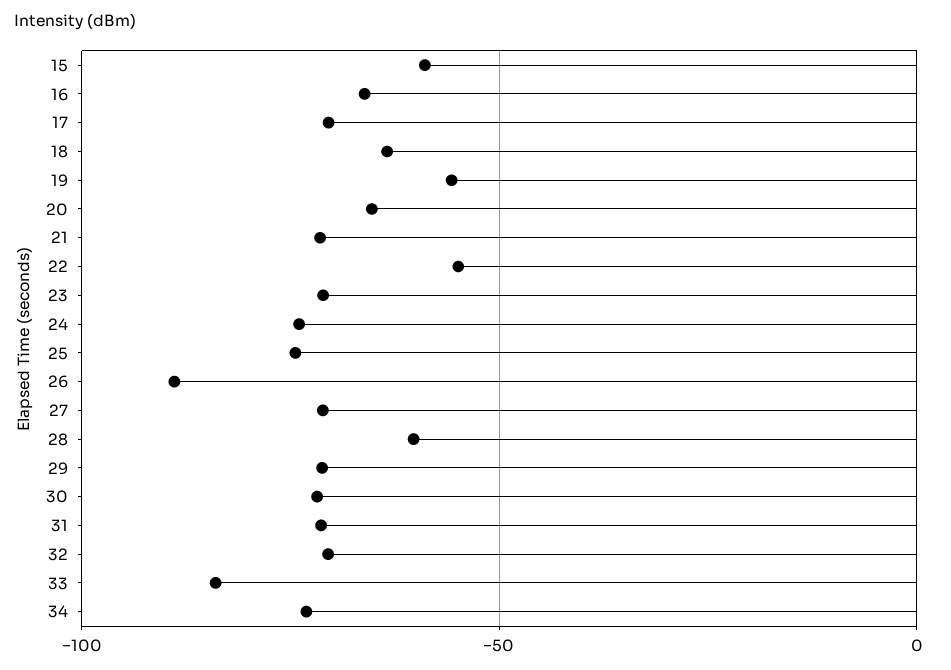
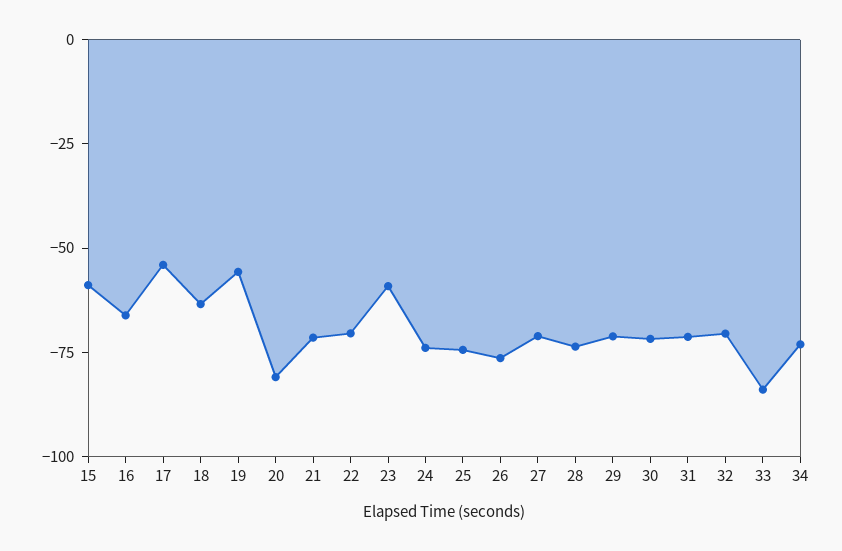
17: -70 -> -55
20: -65 -> -80
22: -55 -> -70
23: -70 -> -60
26: -90 -> -75
28: -60 -> -75

